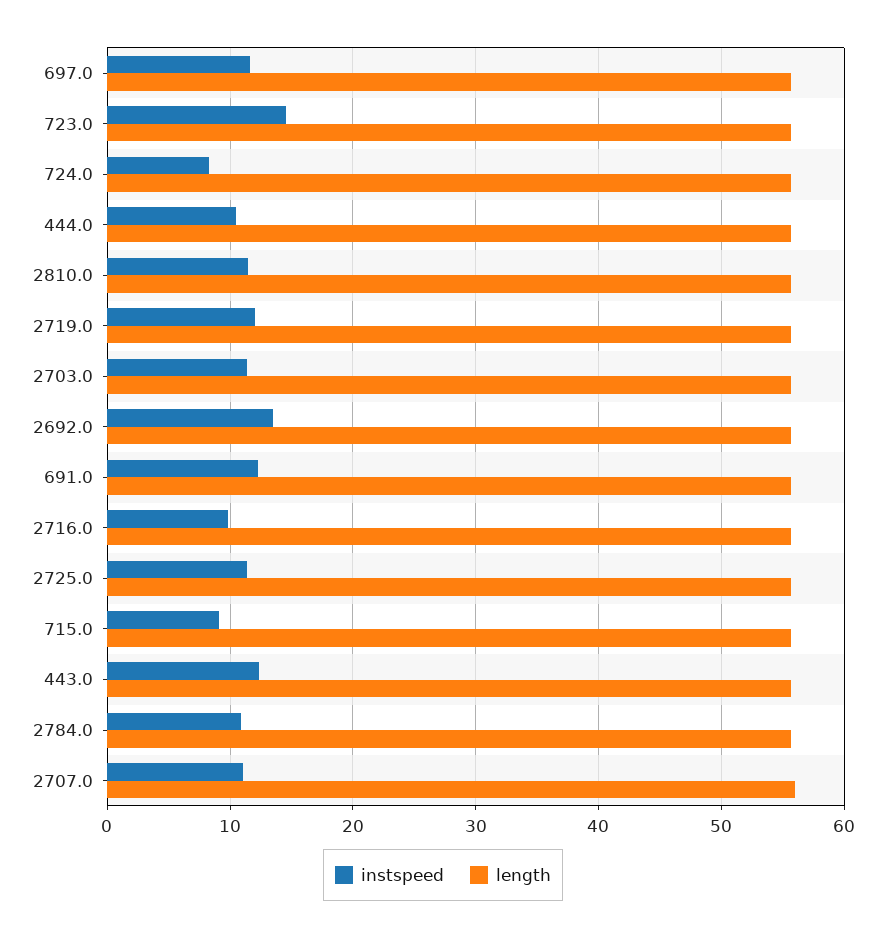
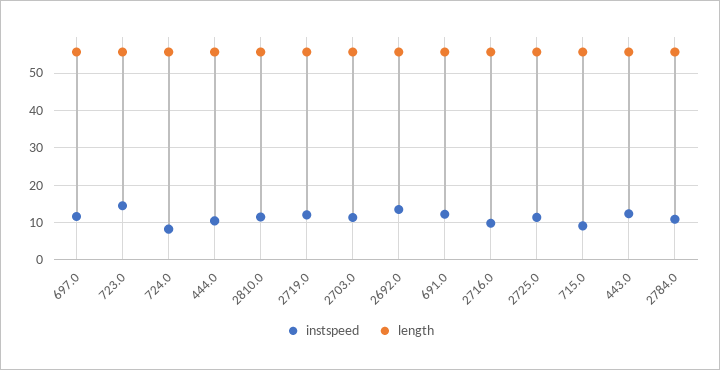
instspeed, 2707.0: 11 -> none
length, 2707.0: 56 -> none

